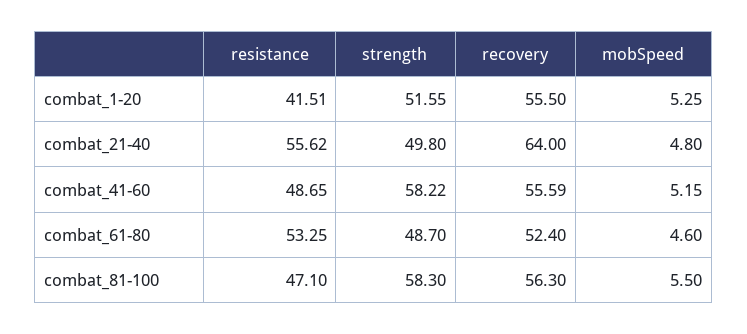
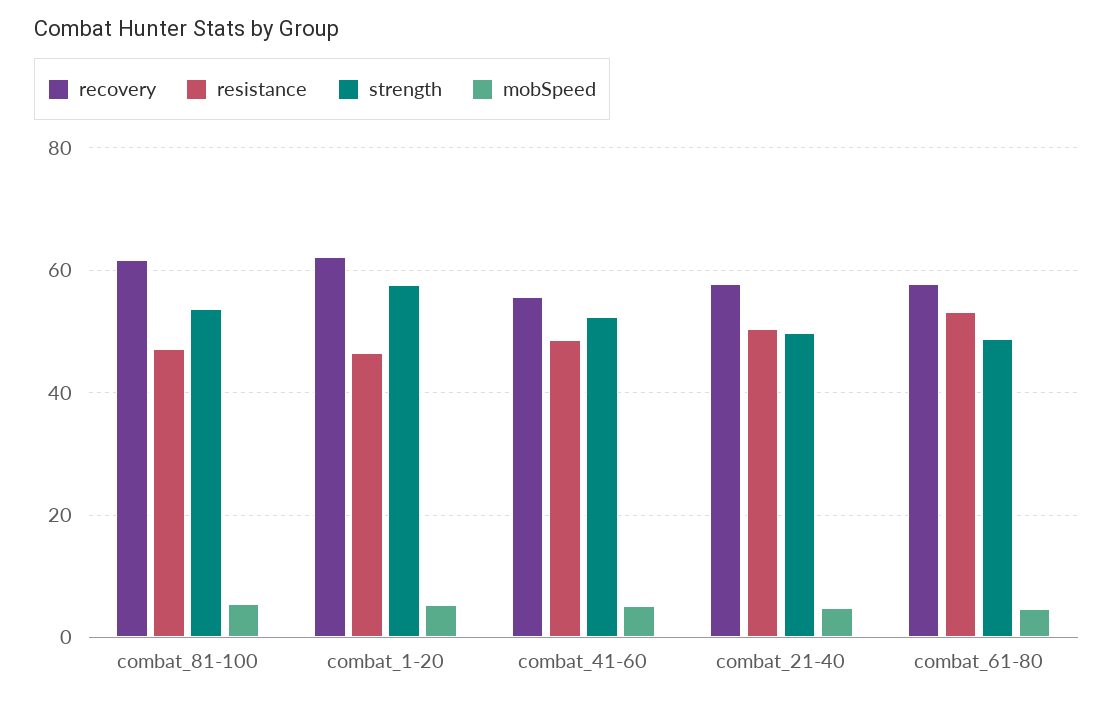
resistance, combat_1-20: 41.51 -> 46
strength, combat_1-20: 51.55 -> 58
recovery, combat_1-20: 55.5 -> 62
resistance, combat_21-40: 55.62 -> 50
recovery, combat_21-40: 64 -> 58
strength, combat_41-60: 58.22 -> 52
recovery, combat_61-80: 52.4 -> 58
strength, combat_81-100: 58.3 -> 54
recovery, combat_81-100: 56.3 -> 62

